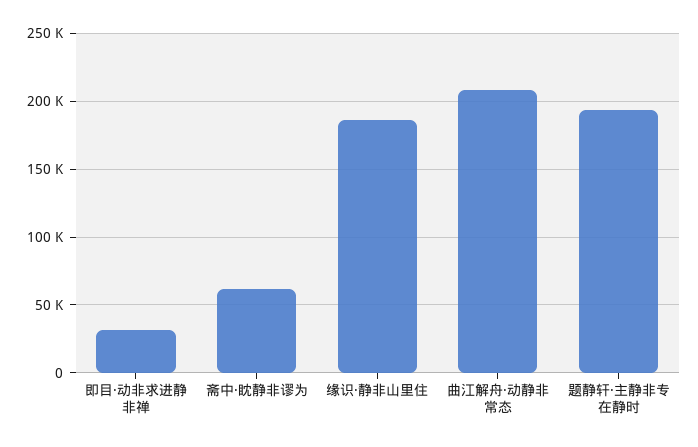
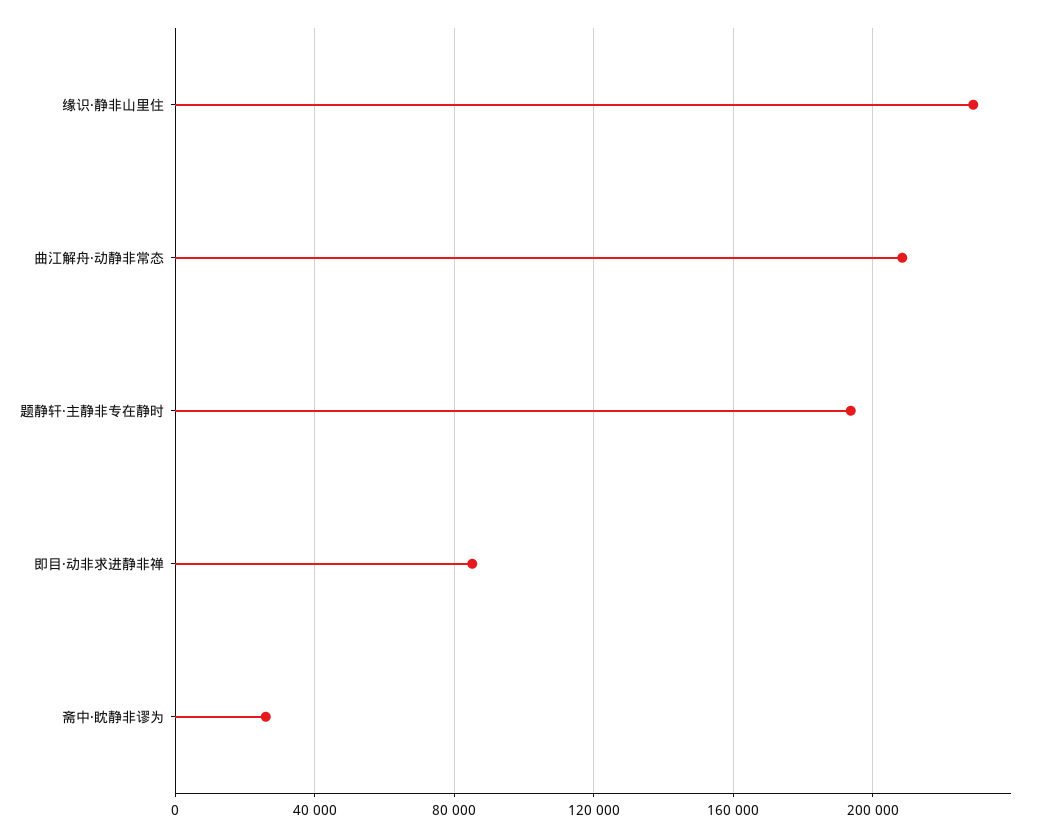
即目·动非求进静非禅: 30000 -> 85000
斋中·眈静非谬为: 60000 -> 25000
缘识·静非山里住: 185000 -> 230000

